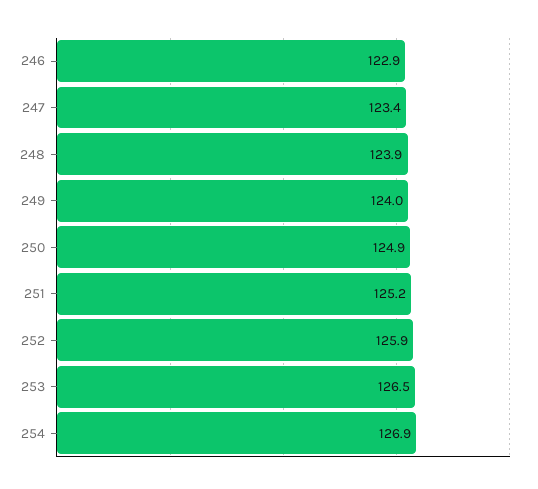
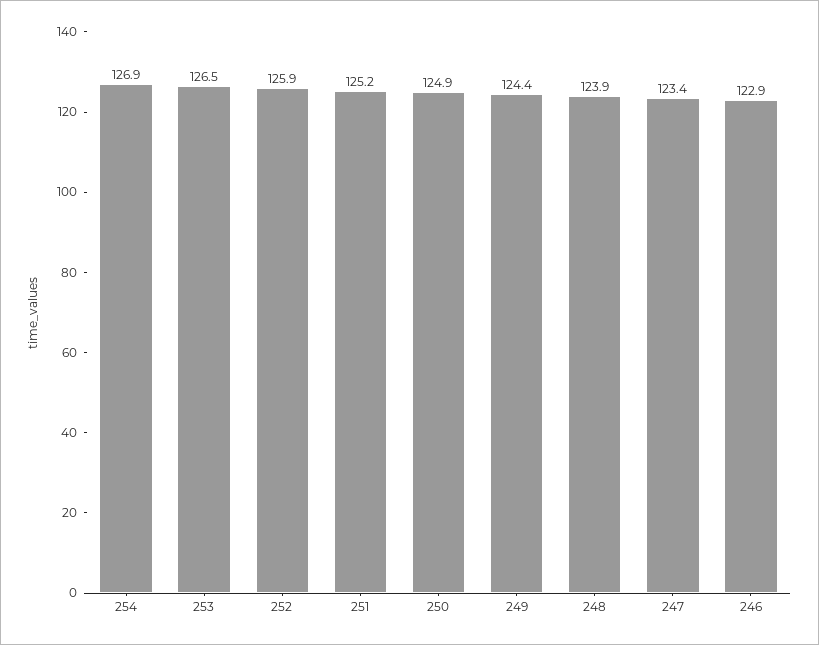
249: 124 -> 124.4

